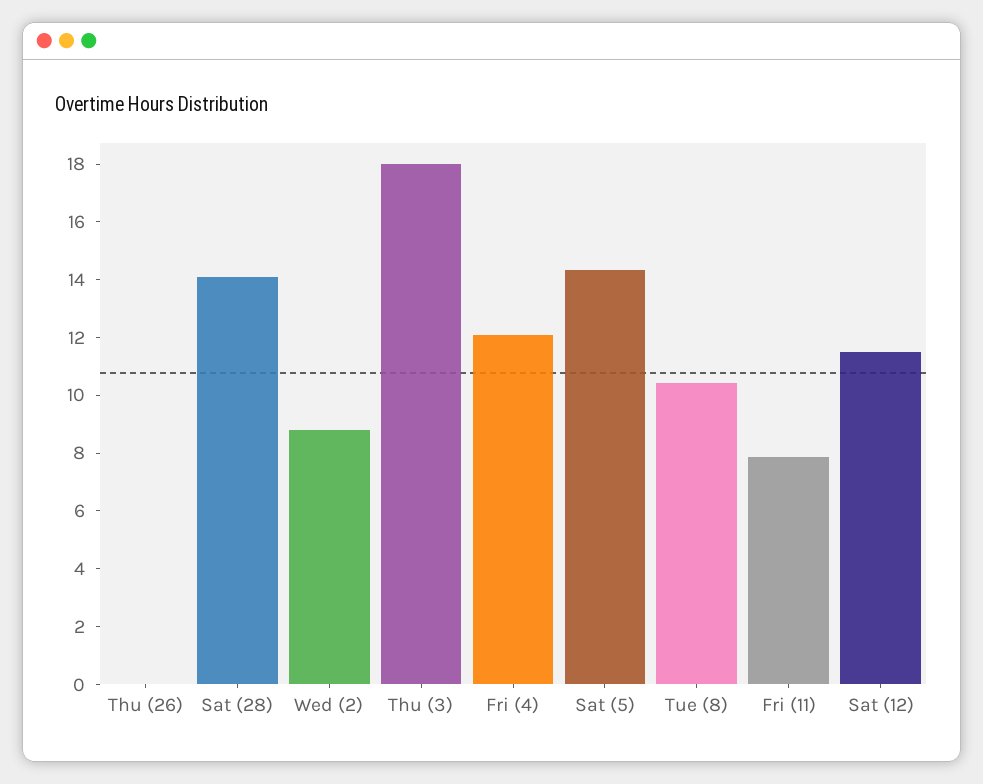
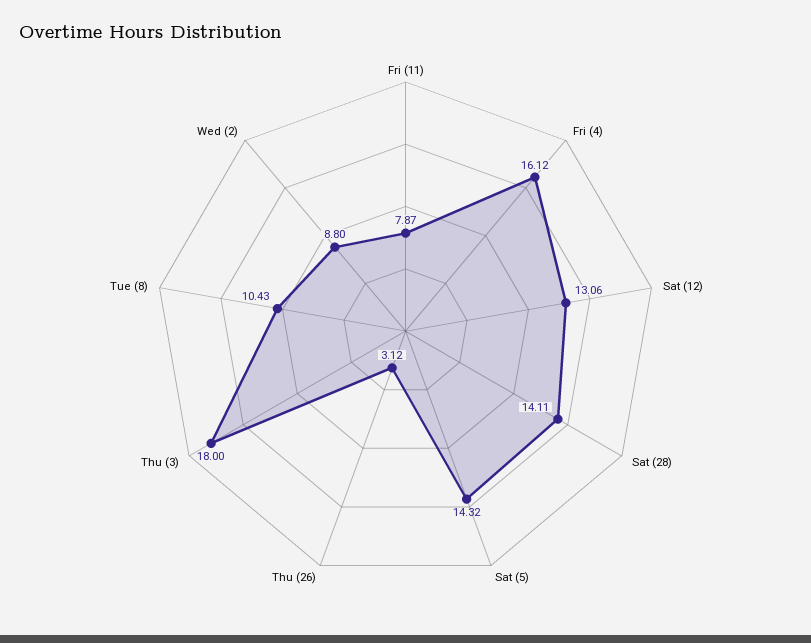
Thu (26): 0 -> 3.12
Fri (4): 12 -> 16.12
Sat (12): 11.5 -> 13.06

